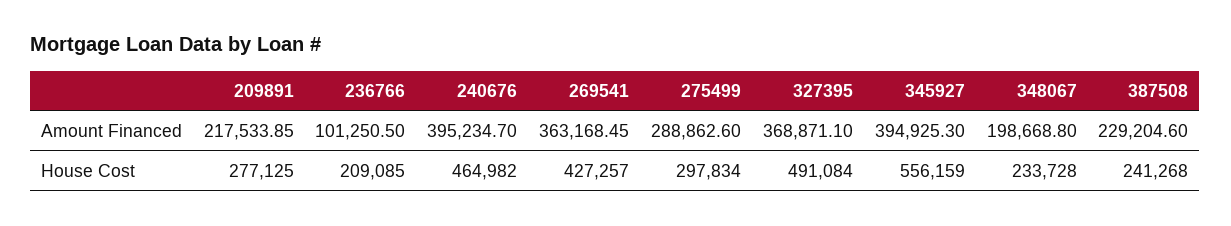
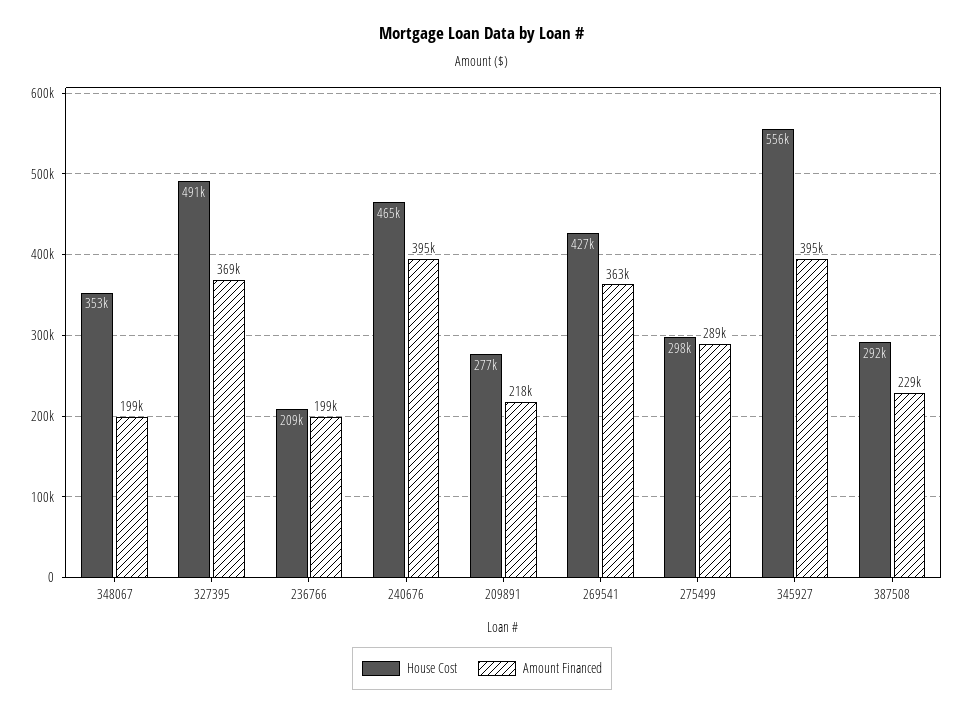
Amount Financed, 236766: 101250.5 -> 199000
House Cost, 348067: 233728 -> 353000
House Cost, 387508: 241268 -> 292000

